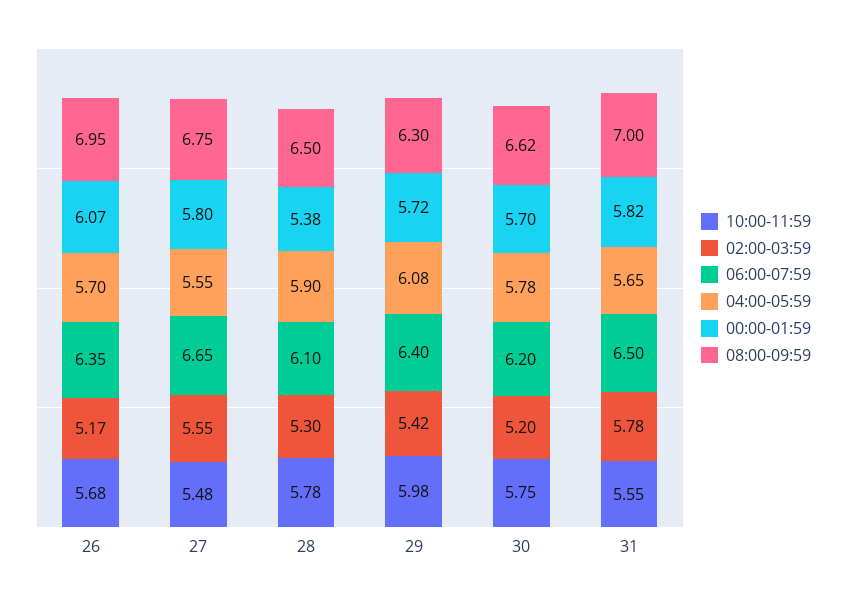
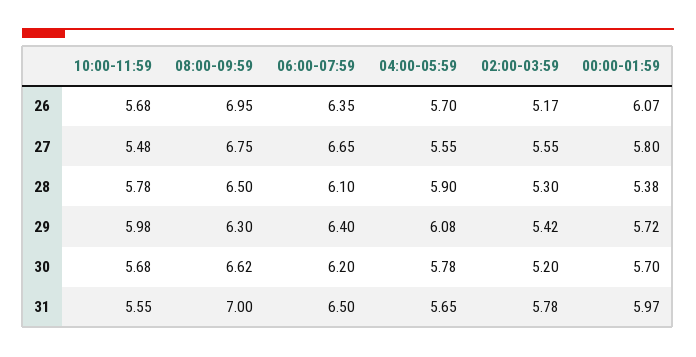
10:00-11:59, 30: 5.75 -> 5.68
00:00-01:59, 31: 5.82 -> 5.97

